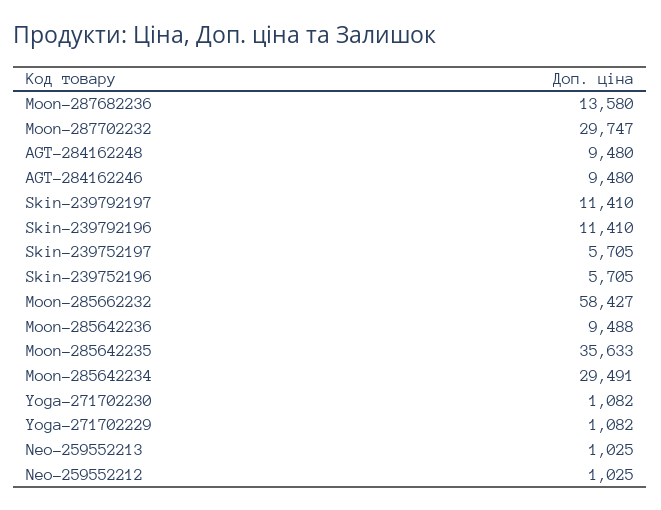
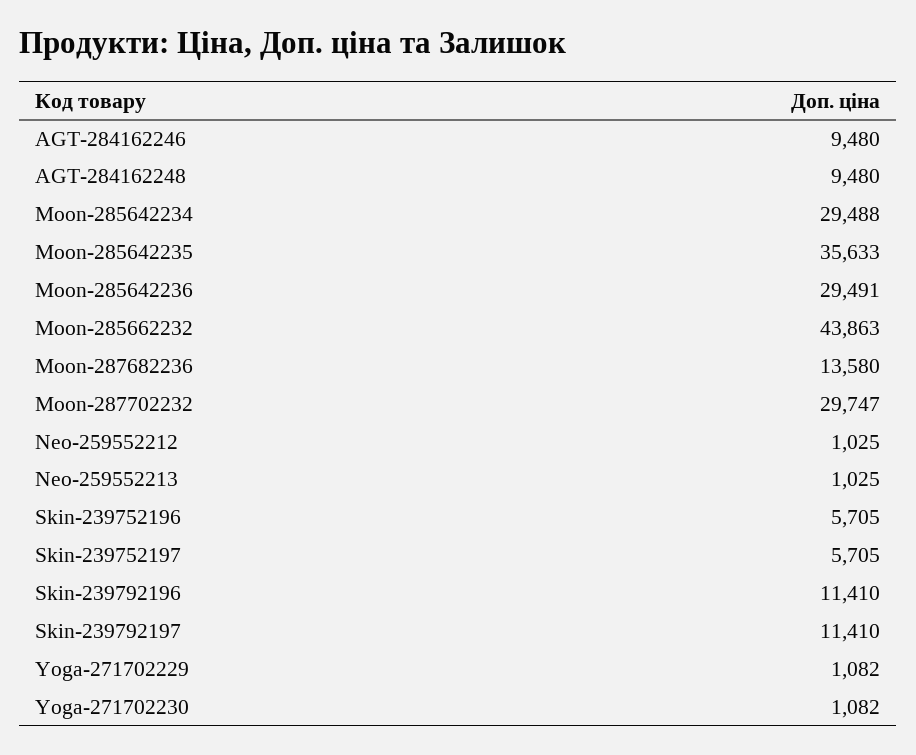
Moon-285662232: 58427 -> 43863
Moon-285642236: 9488 -> 29491
Moon-285642234: 29491 -> 29488

